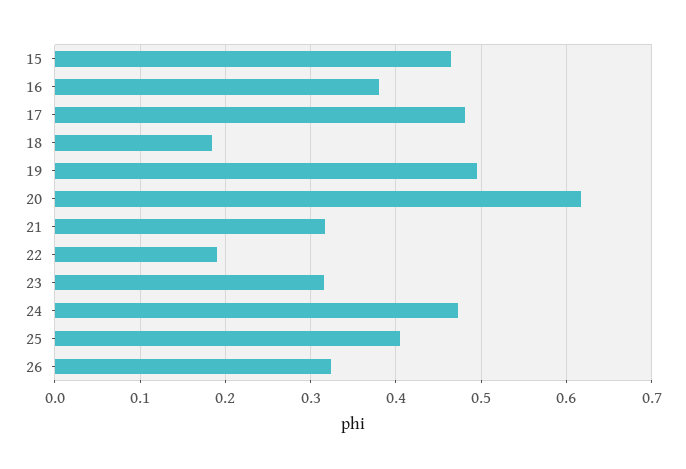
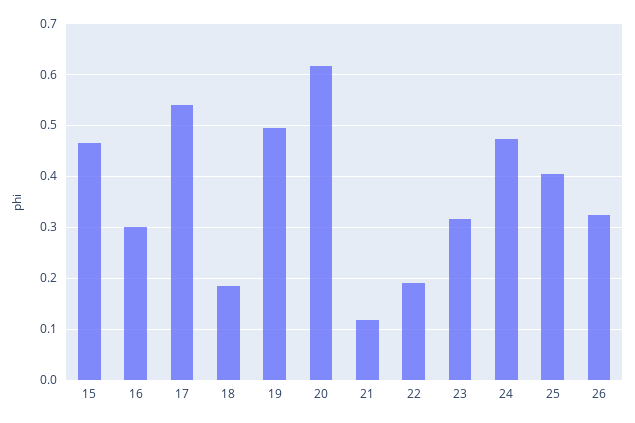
16: 0.38 -> 0.3
17: 0.48 -> 0.54
21: 0.32 -> 0.12

